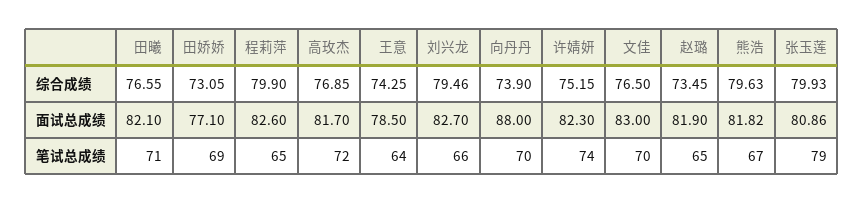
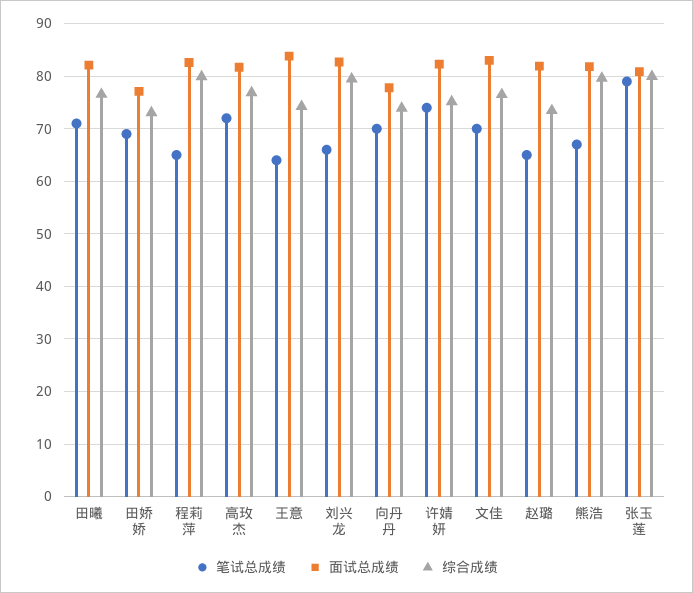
面试总成绩, 王意: 78.5 -> 84
面试总成绩, 向丹丹: 88 -> 78

